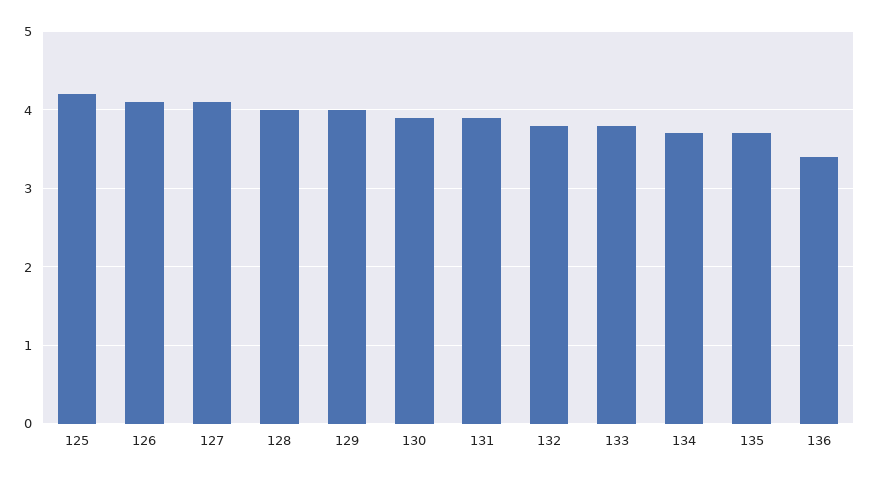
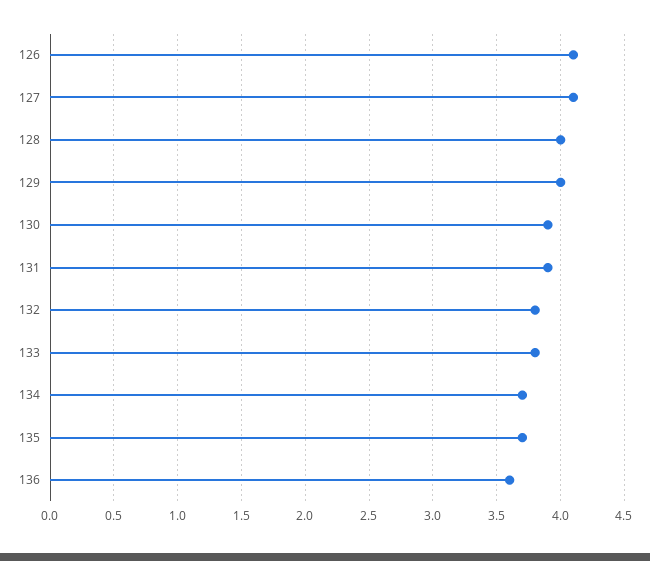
125: 4.2 -> none
136: 3.4 -> 3.6

